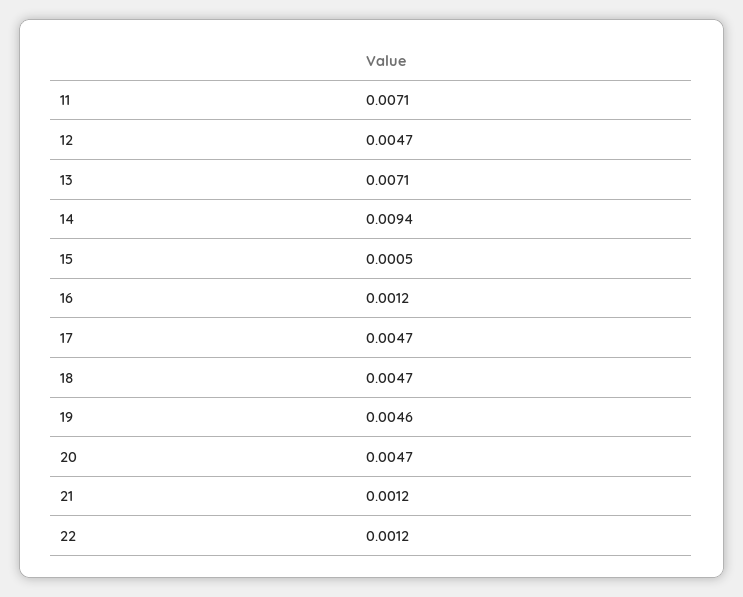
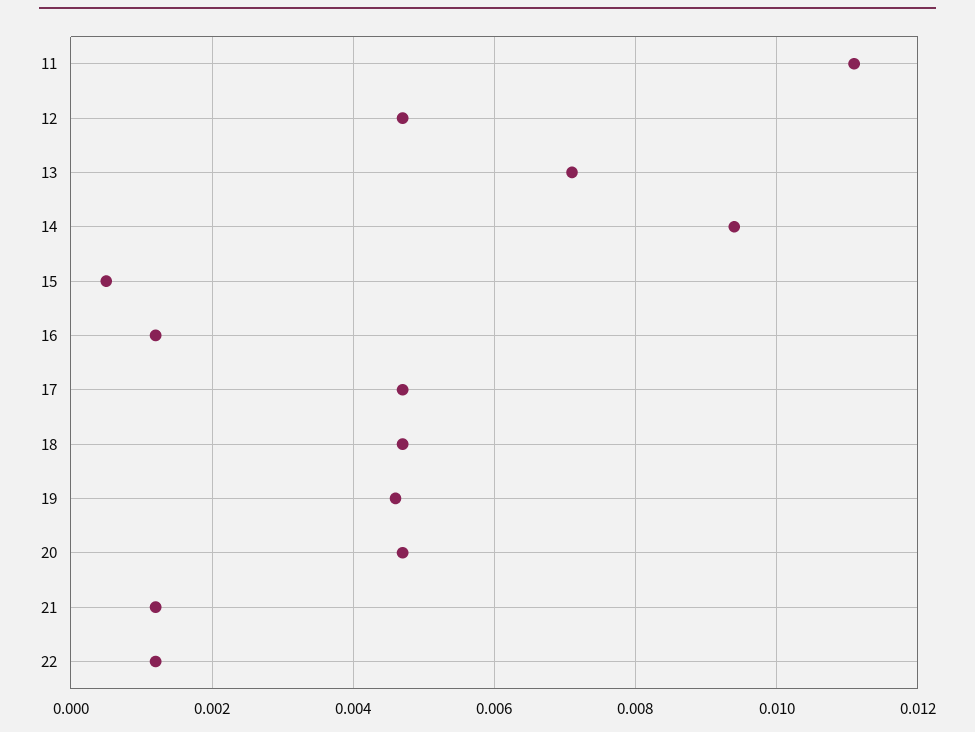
11: 0.0071 -> 0.011

